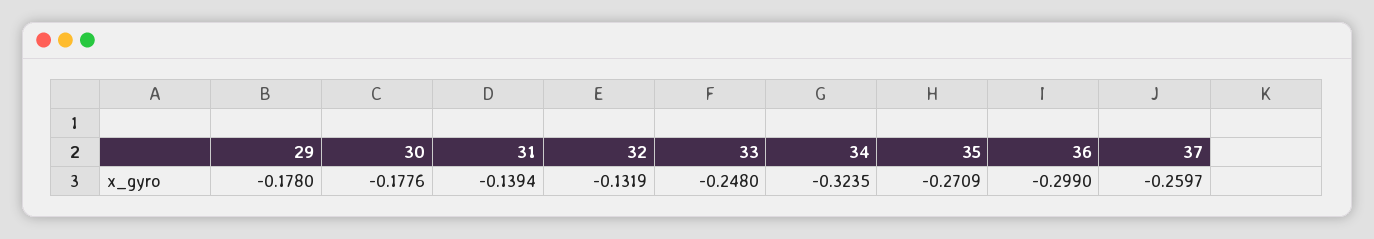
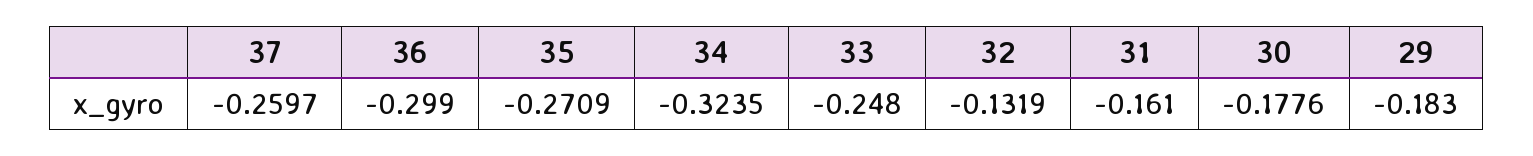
29: -0.178 -> -0.183
31: -0.1394 -> -0.161

